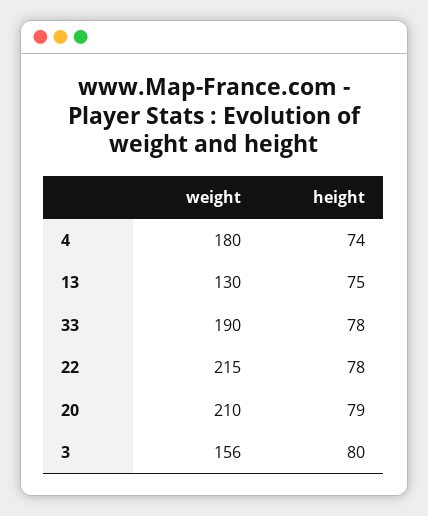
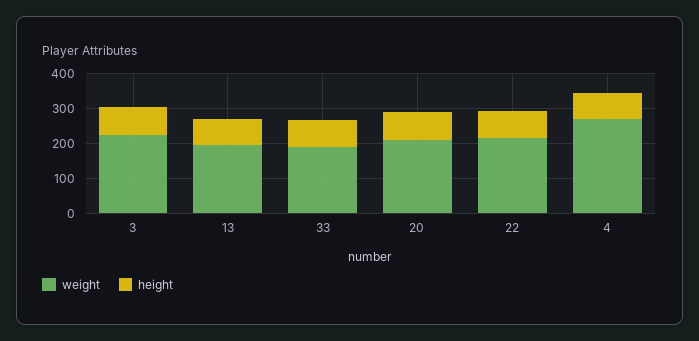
weight, 4: 180 -> 275
weight, 13: 130 -> 200
weight, 3: 156 -> 225

